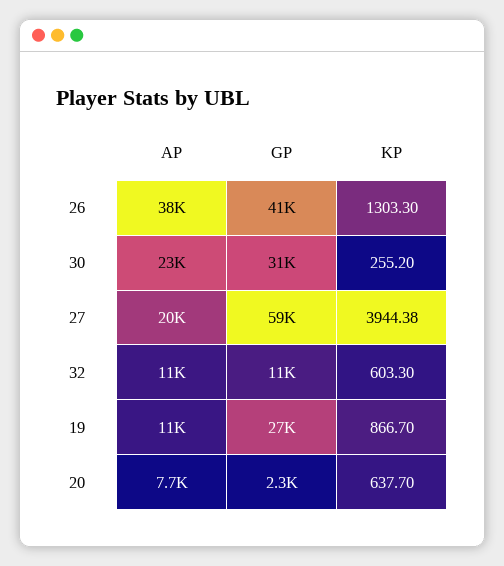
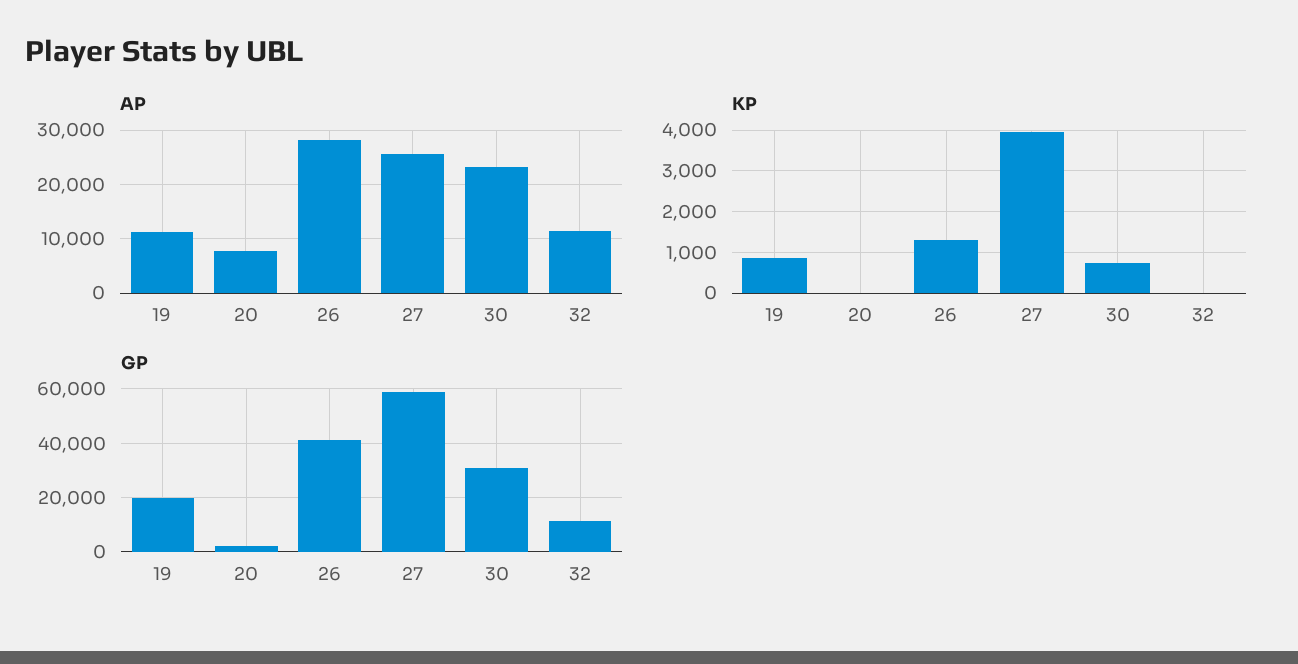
AP, 26: 38000 -> 28000
KP, 30: 255.2 -> 800
AP, 27: 20000 -> 26000
KP, 32: 603.3 -> 0
GP, 19: 27000 -> 20000
KP, 20: 637.7 -> 0

